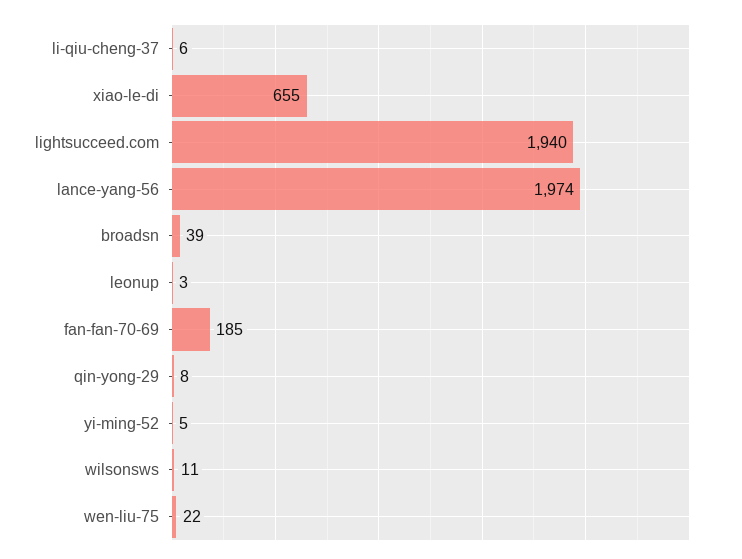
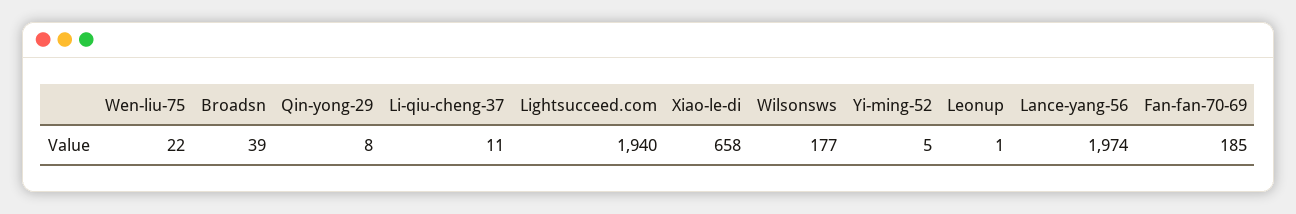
li-qiu-cheng-37: 6 -> 11
xiao-le-di: 655 -> 658
leonup: 3 -> 1
wilsonsws: 11 -> 177

